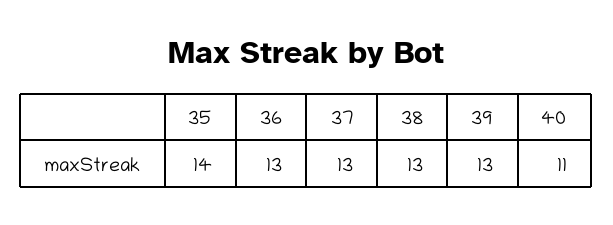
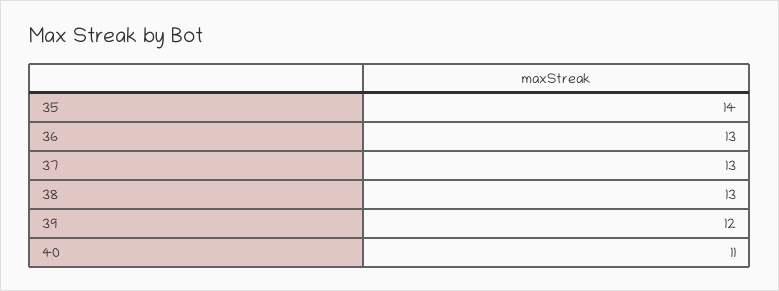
39: 13 -> 12

